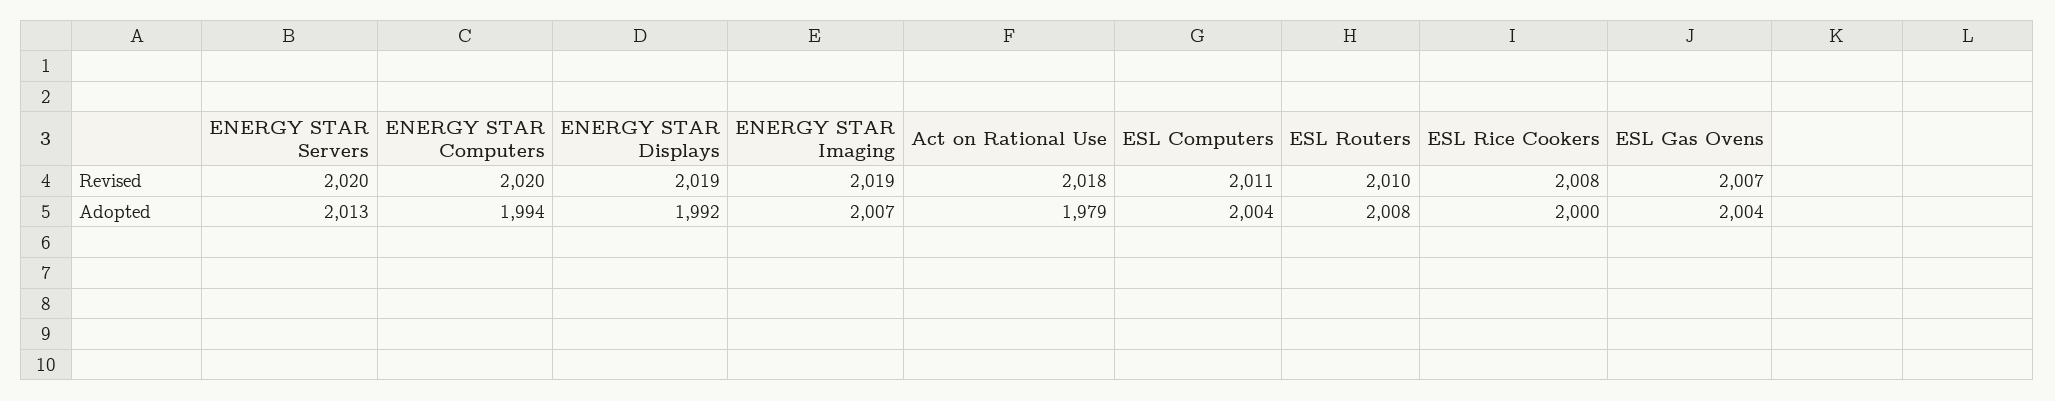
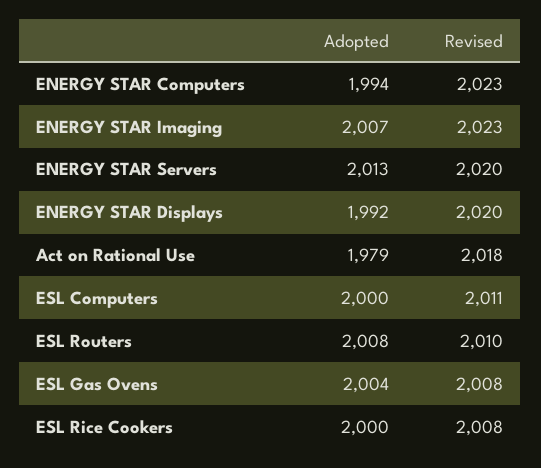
ENERGY STAR Computers, Revised: 2020 -> 2023
ENERGY STAR Displays, Revised: 2019 -> 2020
ENERGY STAR Imaging, Revised: 2019 -> 2023
ESL Gas Ovens, Revised: 2007 -> 2008
ESL Computers, Adopted: 2004 -> 2000

